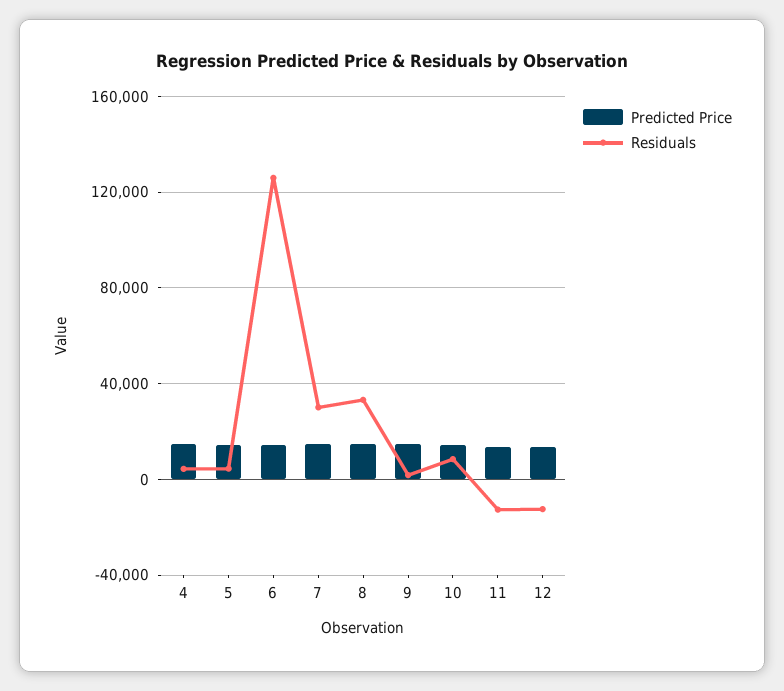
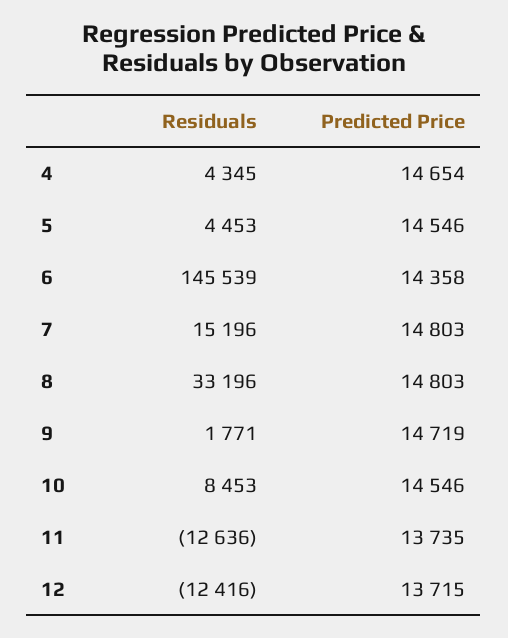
Residuals, 6: 125000 -> 145539
Residuals, 7: 30000 -> 15196

